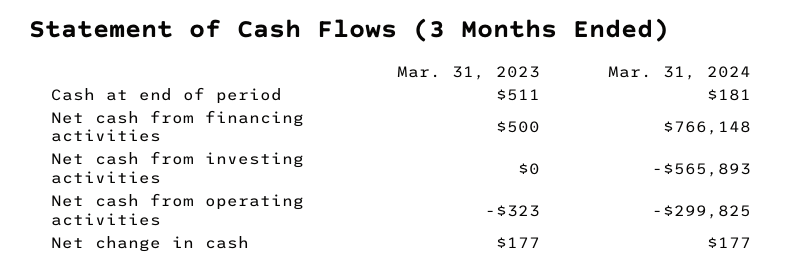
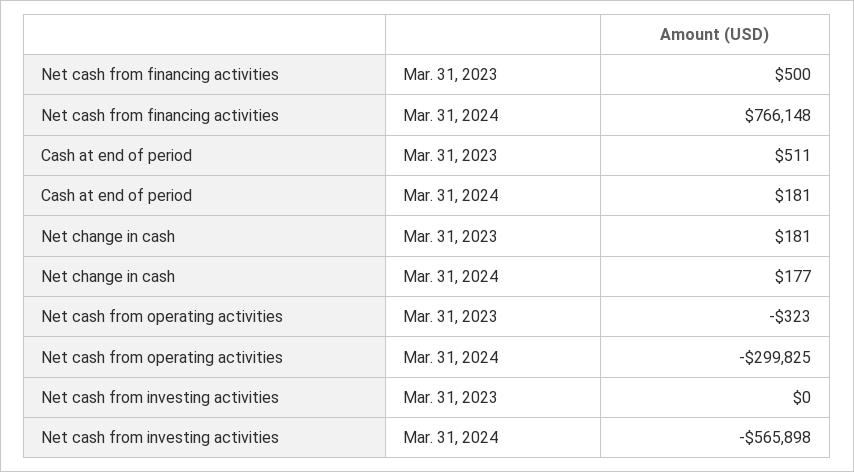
Mar. 31, 2024, Net cash from investing activities: -565893 -> -565898
Mar. 31, 2023, Net change in cash: 177 -> 181

